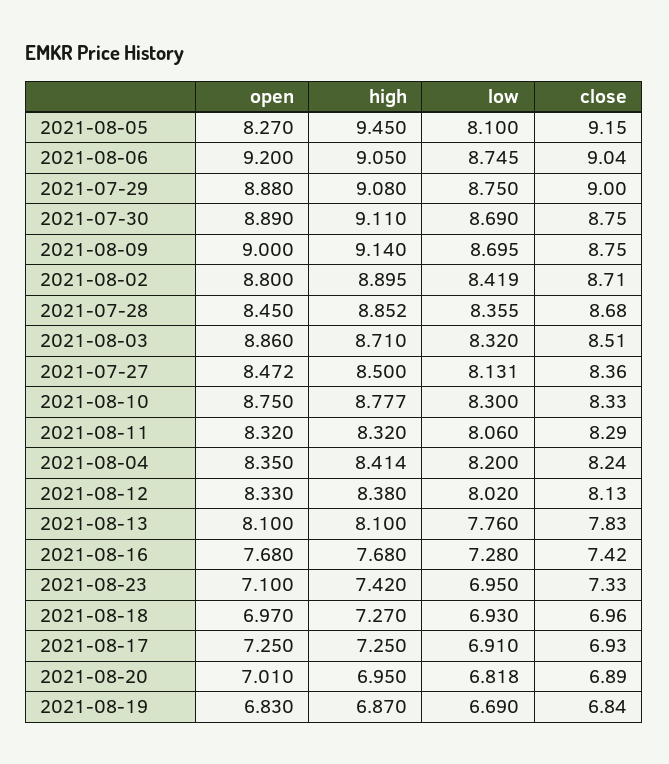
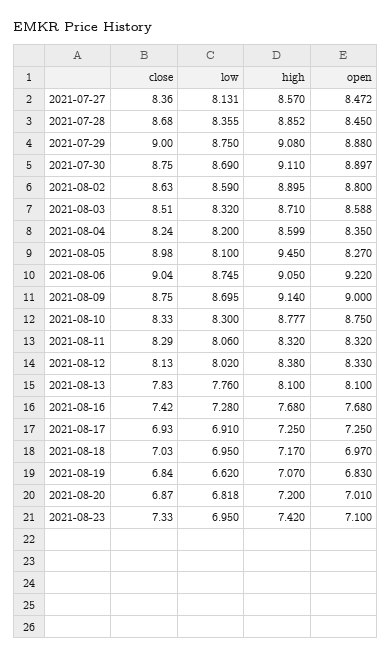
close, 2021-08-05: 9.15 -> 8.98
open, 2021-08-06: 9.2 -> 9.22
open, 2021-07-30: 8.89 -> 8.897
low, 2021-08-02: 8.419 -> 8.59
close, 2021-08-02: 8.71 -> 8.63
open, 2021-08-03: 8.86 -> 8.588
high, 2021-07-27: 8.5 -> 8.57
high, 2021-08-04: 8.414 -> 8.599
high, 2021-08-18: 7.27 -> 7.17
low, 2021-08-18: 6.93 -> 6.95
close, 2021-08-18: 6.96 -> 7.03
high, 2021-08-20: 6.95 -> 7.2
close, 2021-08-20: 6.89 -> 6.87
high, 2021-08-19: 6.87 -> 7.07
low, 2021-08-19: 6.69 -> 6.62

